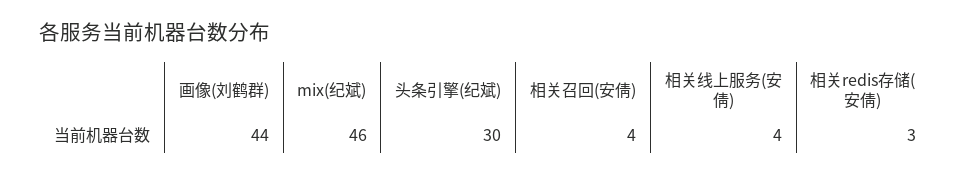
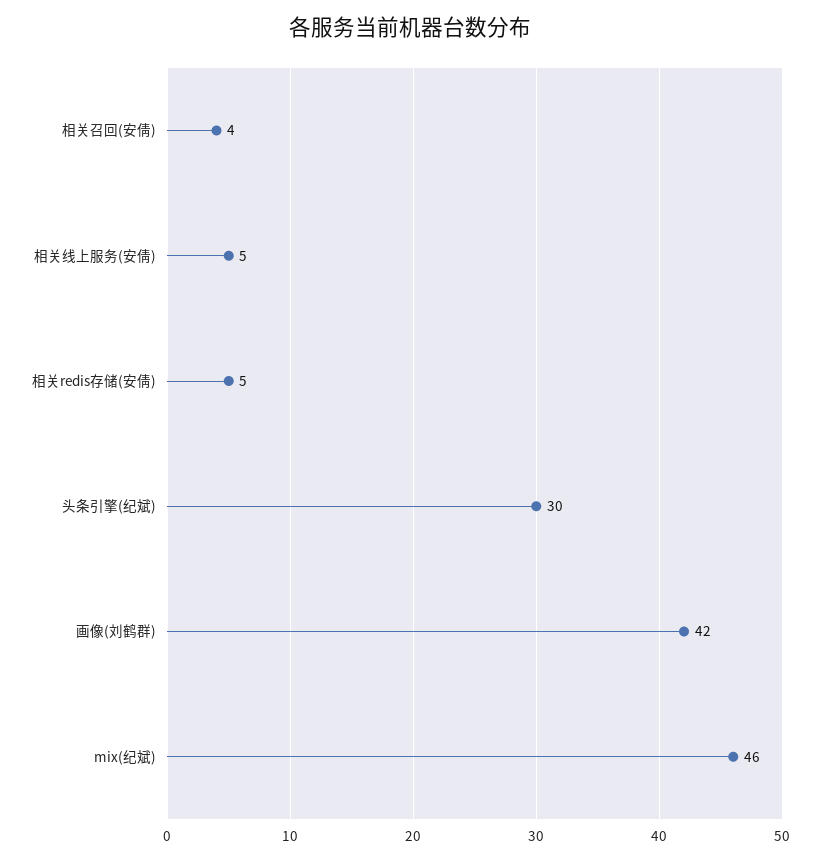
画像(刘鹤群): 44 -> 42
相关线上服务(安倩): 4 -> 5
相关redis存储(安倩): 3 -> 5

